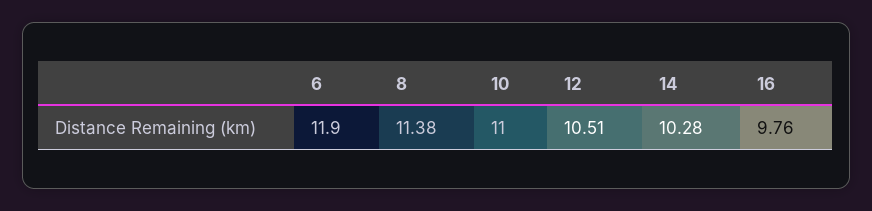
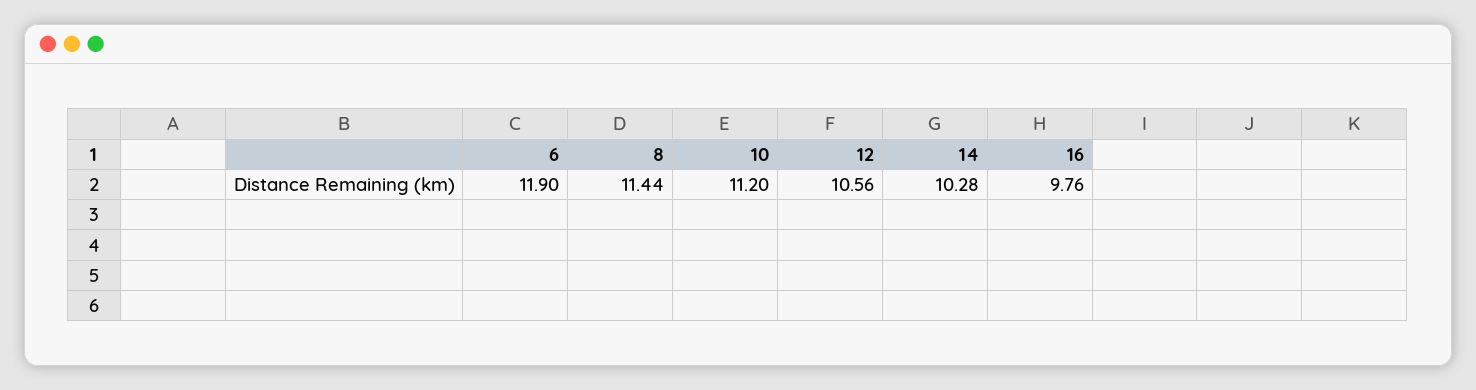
8: 11.38 -> 11.44
10: 11 -> 11.2
12: 10.51 -> 10.56

